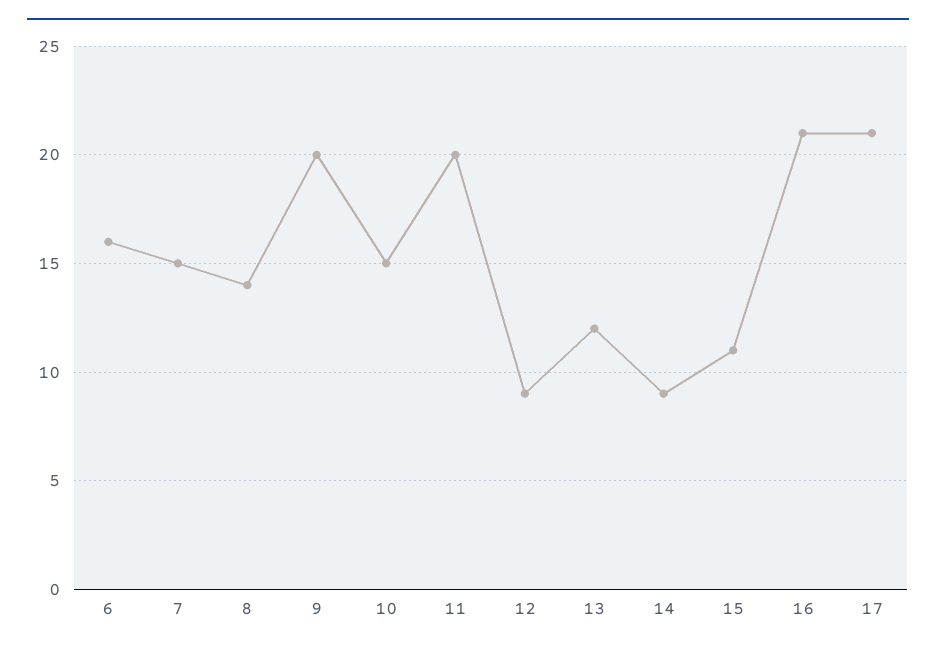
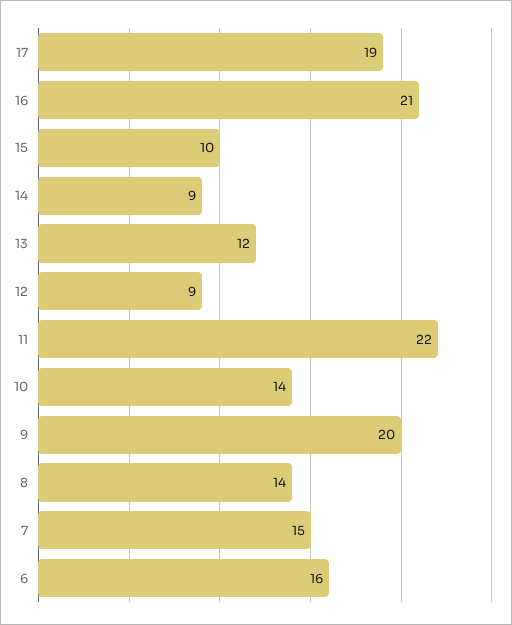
10: 15 -> 14
11: 20 -> 22
15: 11 -> 10
17: 21 -> 19

